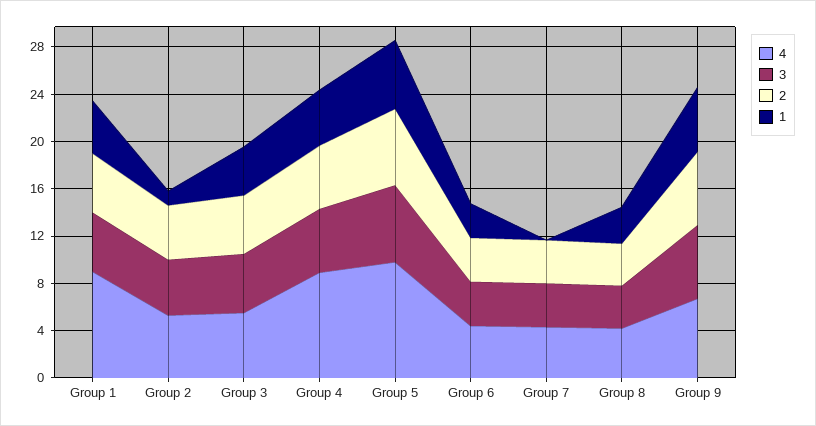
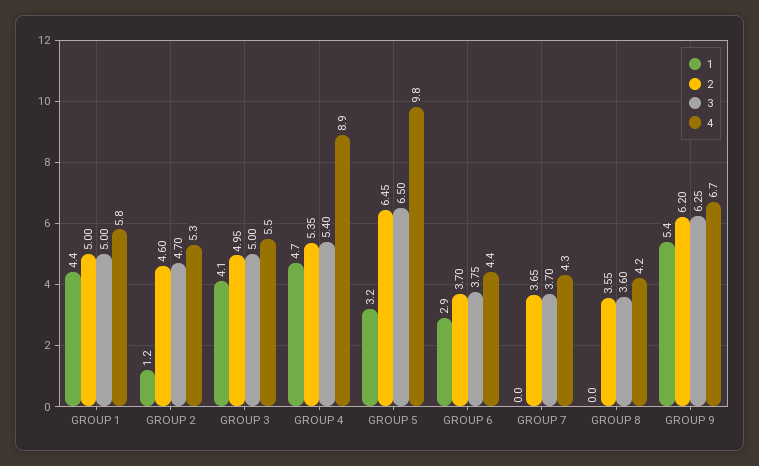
4, Group 1: 9 -> 5.8
1, Group 5: 6 -> 3.2
1, Group 8: 3 -> 0

